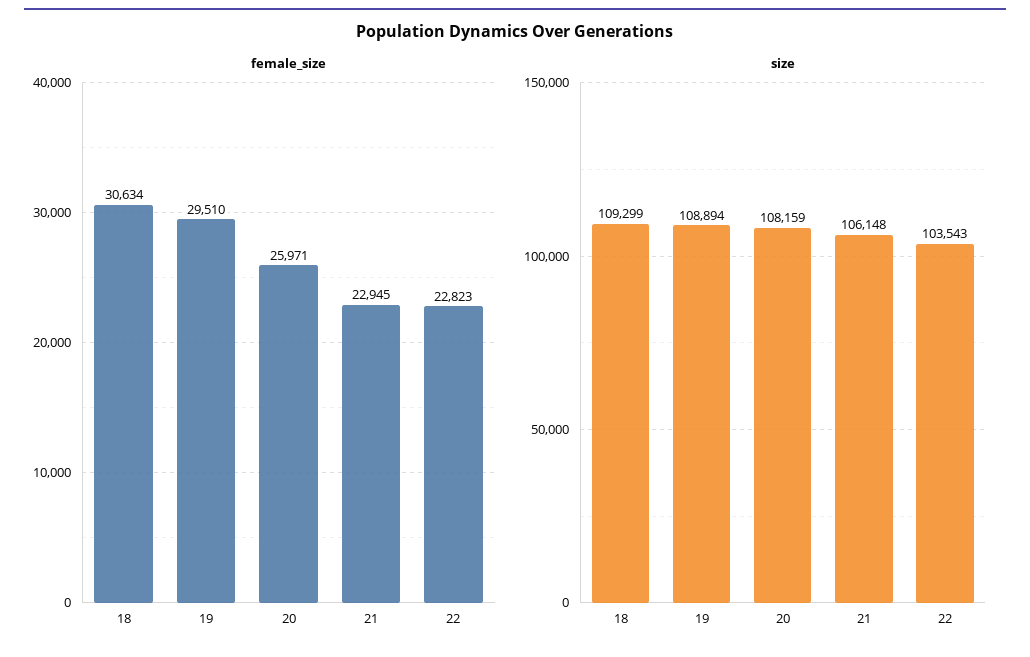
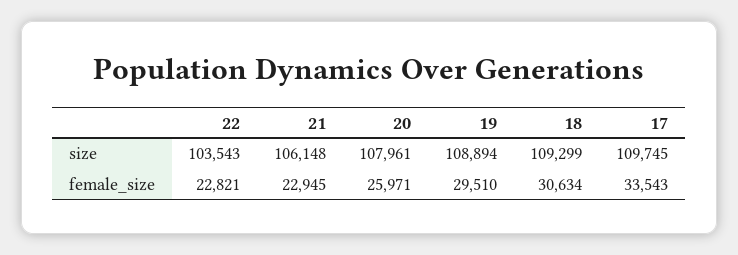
female_size, 22: 22823 -> 22821
size, 20: 108159 -> 107961
size, 17: none -> 109745
female_size, 17: none -> 33543

